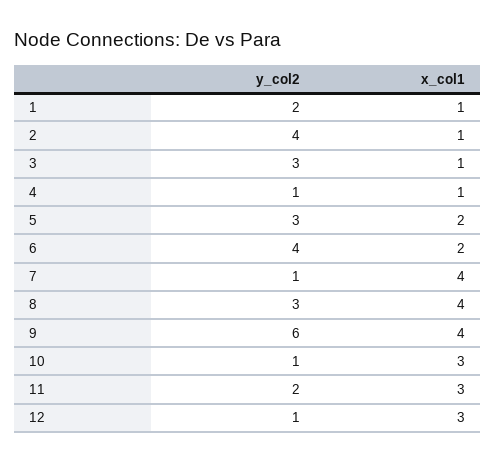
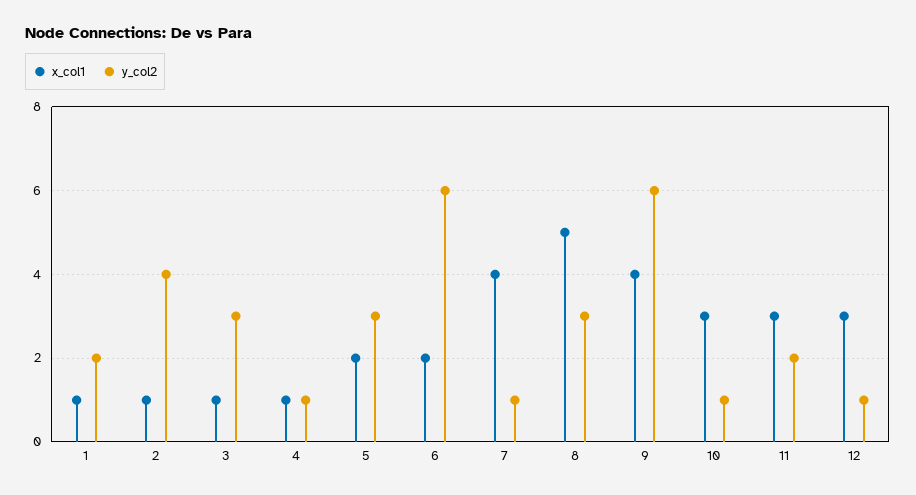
y_col2, 6: 4 -> 6
x_col1, 8: 4 -> 5

